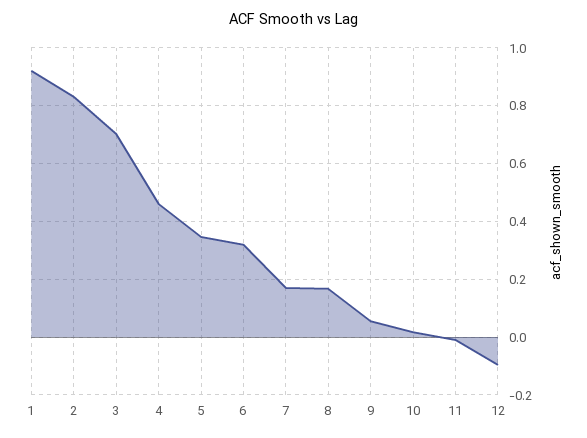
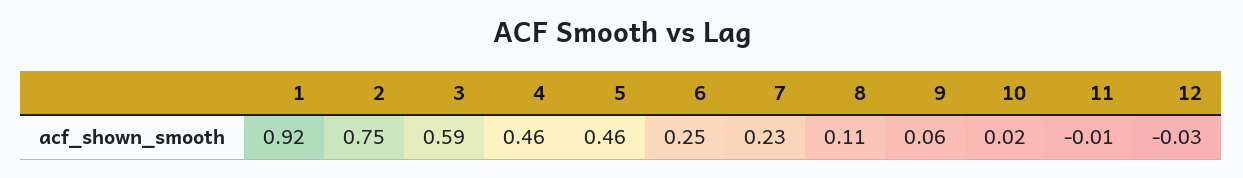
2: 0.825 -> 0.75
3: 0.7 -> 0.59
5: 0.35 -> 0.46
6: 0.325 -> 0.25
7: 0.175 -> 0.23
8: 0.175 -> 0.11
12: -0.1 -> -0.03

